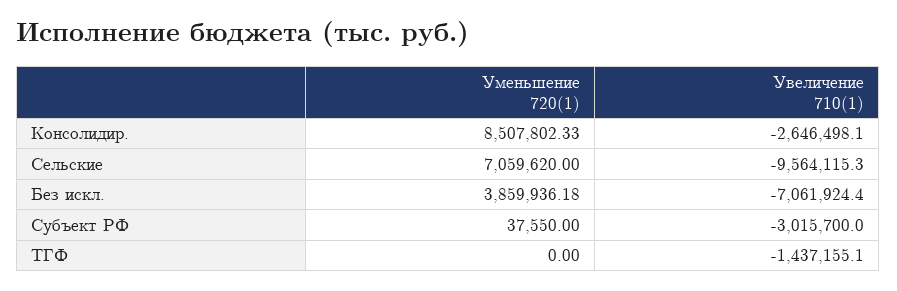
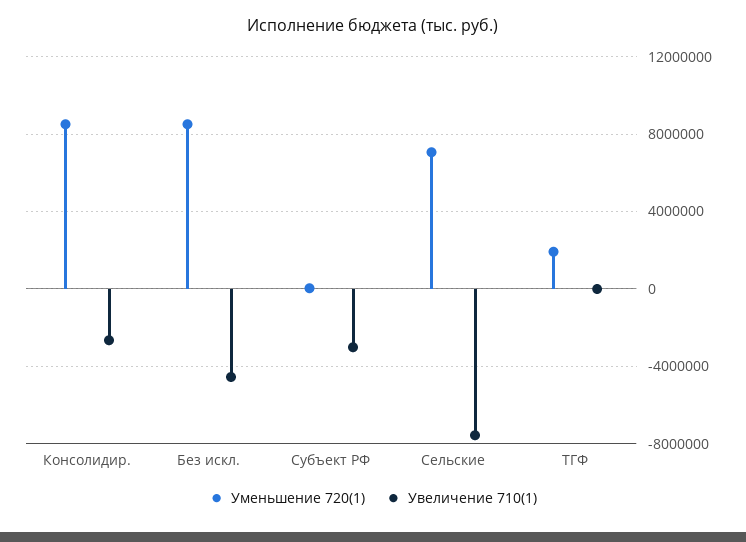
Увеличение 710(1), Сельские: -9564115.3 -> -7500000
Уменьшение 720(1), Без искл.: 3859936.18 -> 8500000
Увеличение 710(1), Без искл.: -7061924.4 -> -4500000
Уменьшение 720(1), ТГФ: 0 -> 2000000
Увеличение 710(1), ТГФ: -1437155.1 -> 0

